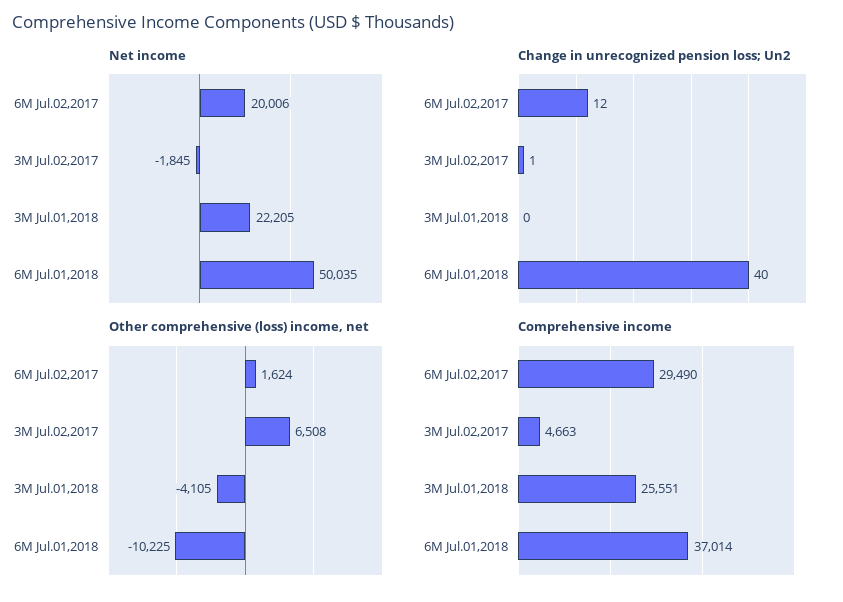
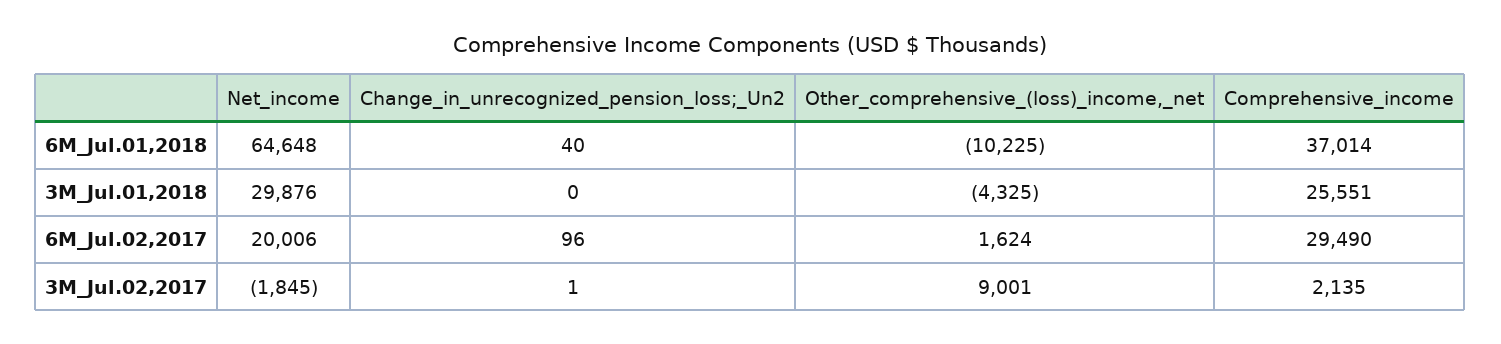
Net income, 3M Jul.01,2018: 22205 -> 29876
Net income, 6M Jul.01,2018: 50035 -> 64648
Change in unrecognized pension loss; Un2, 6M Jul.02,2017: 12 -> 96
Other comprehensive (loss) income, net, 3M Jul.02,2017: 6508 -> 9001
Other comprehensive (loss) income, net, 3M Jul.01,2018: -4105 -> -4325
Comprehensive income, 3M Jul.02,2017: 4663 -> 2135

